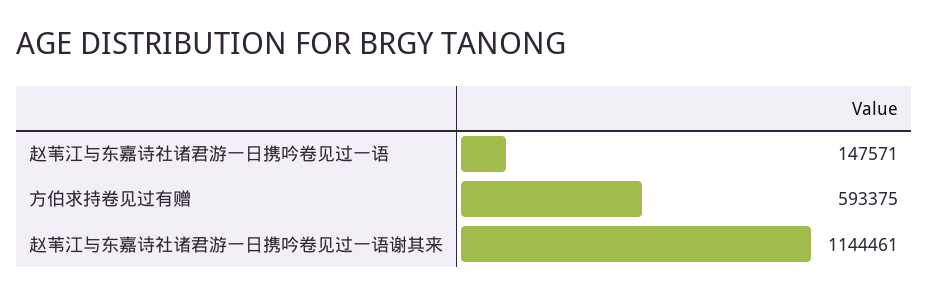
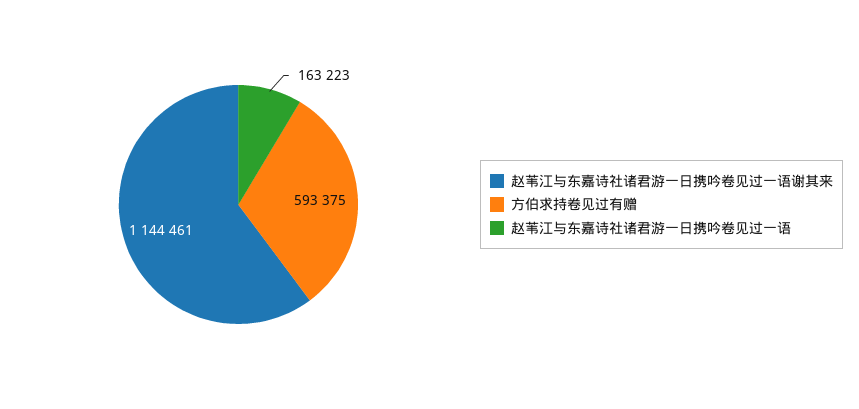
赵苇江与东嘉诗社诸君游一日携吟卷见过一语: 147571 -> 163223

